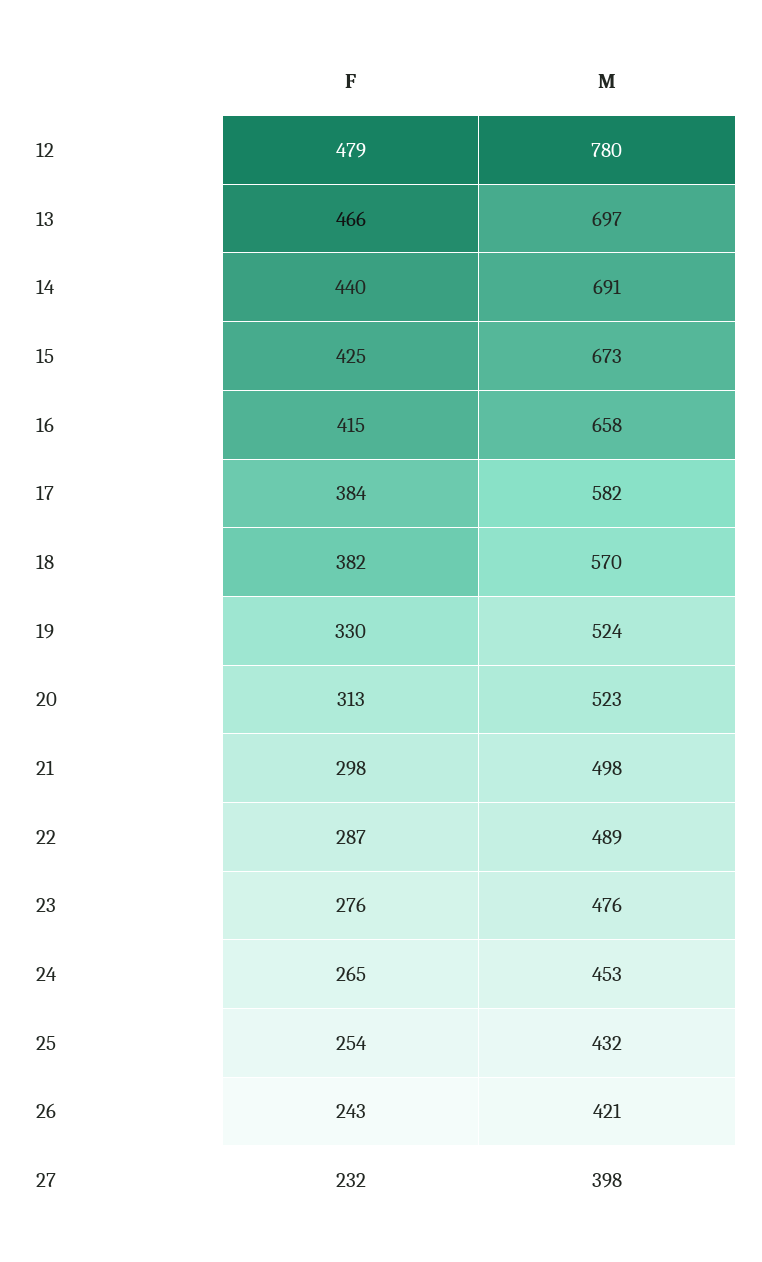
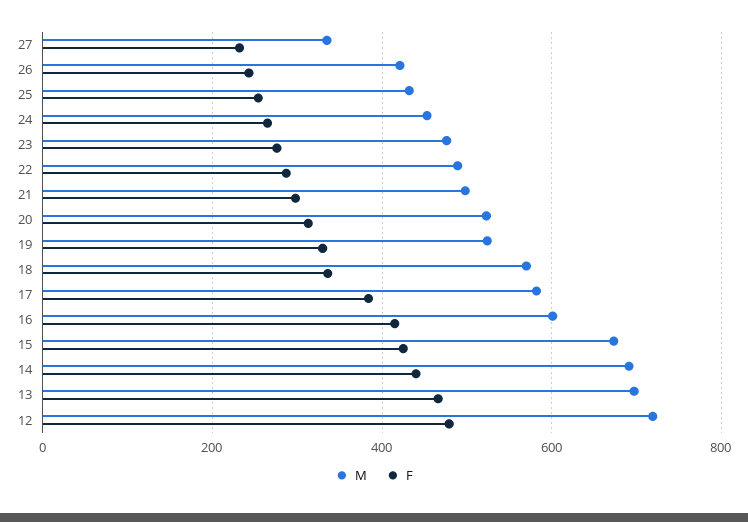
M, 12: 780 -> 720
M, 16: 658 -> 600
F, 18: 382 -> 340
M, 27: 398 -> 340

